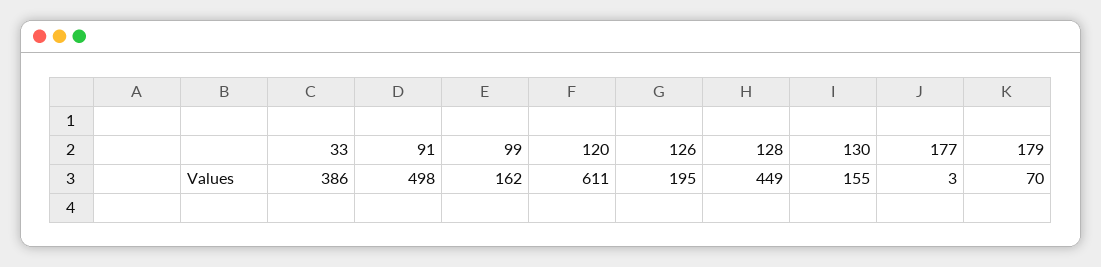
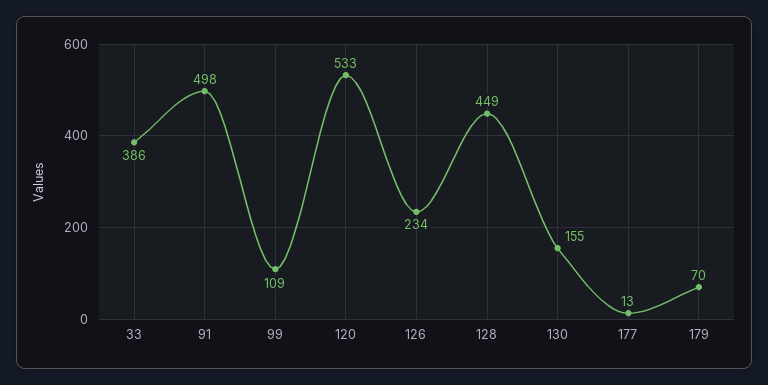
99: 162 -> 109
120: 611 -> 533
126: 195 -> 234
177: 3 -> 13

